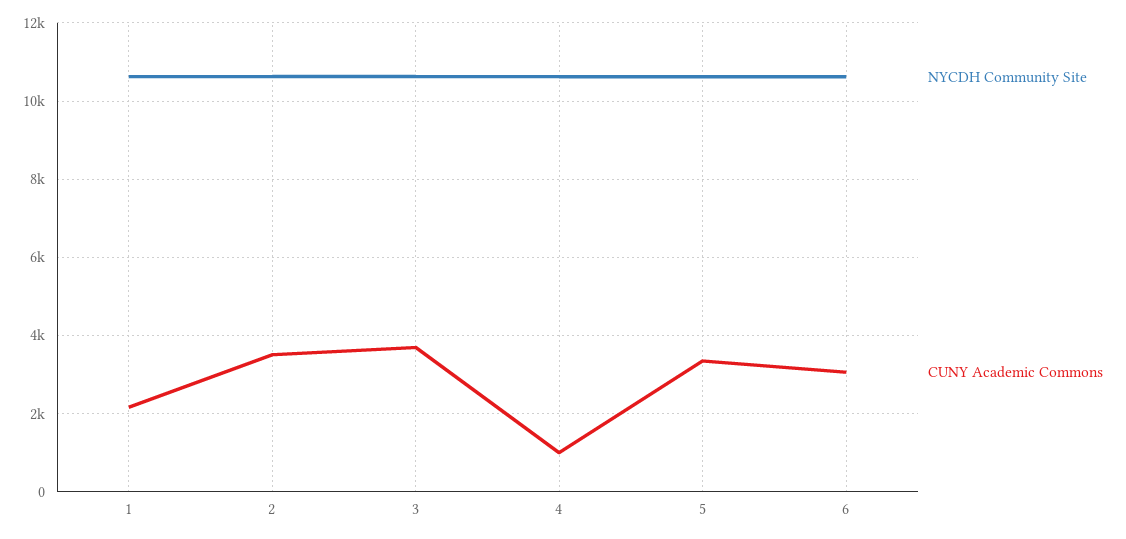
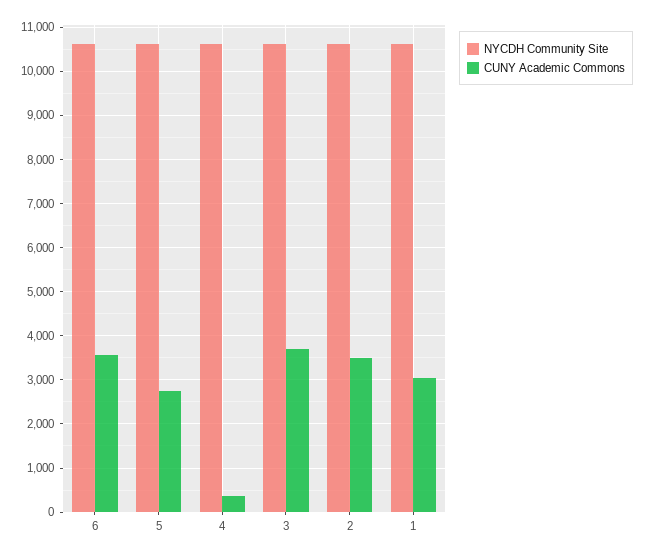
CUNY Academic Commons, 1: 2200 -> 3000
CUNY Academic Commons, 4: 1000 -> 400
CUNY Academic Commons, 5: 3400 -> 2800
CUNY Academic Commons, 6: 3000 -> 3600

